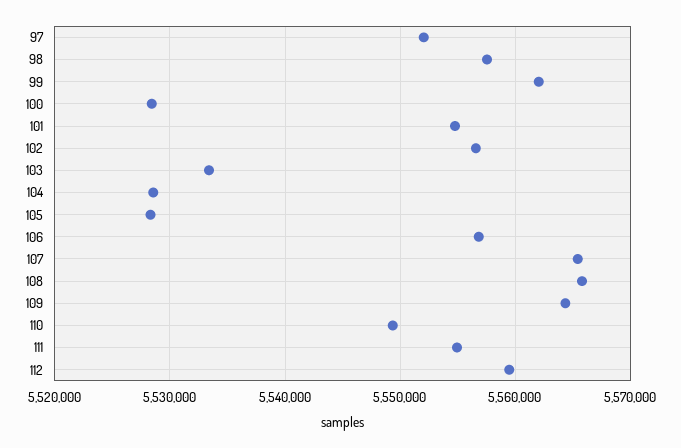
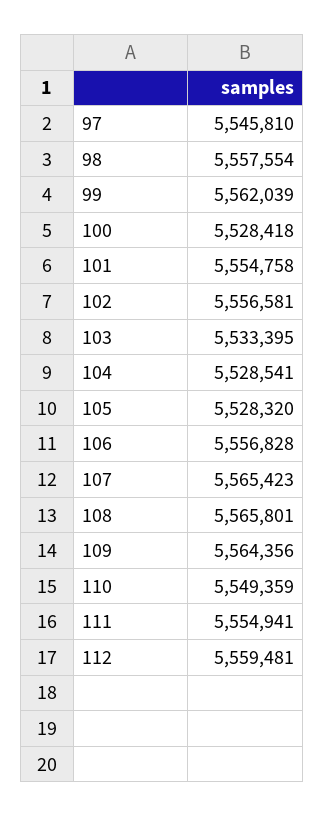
97: 5552000 -> 5545810

